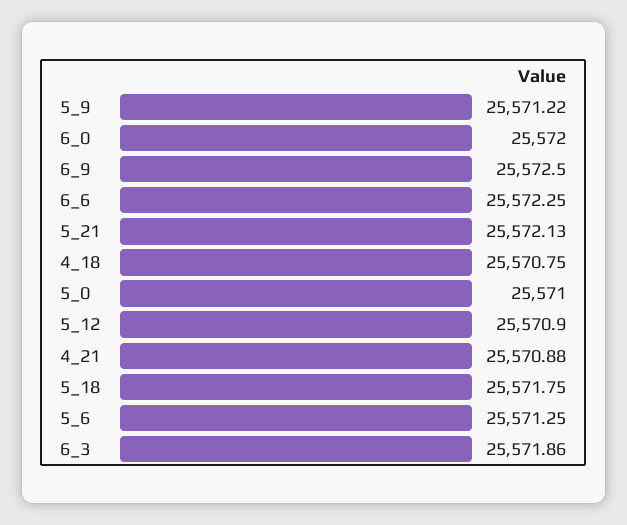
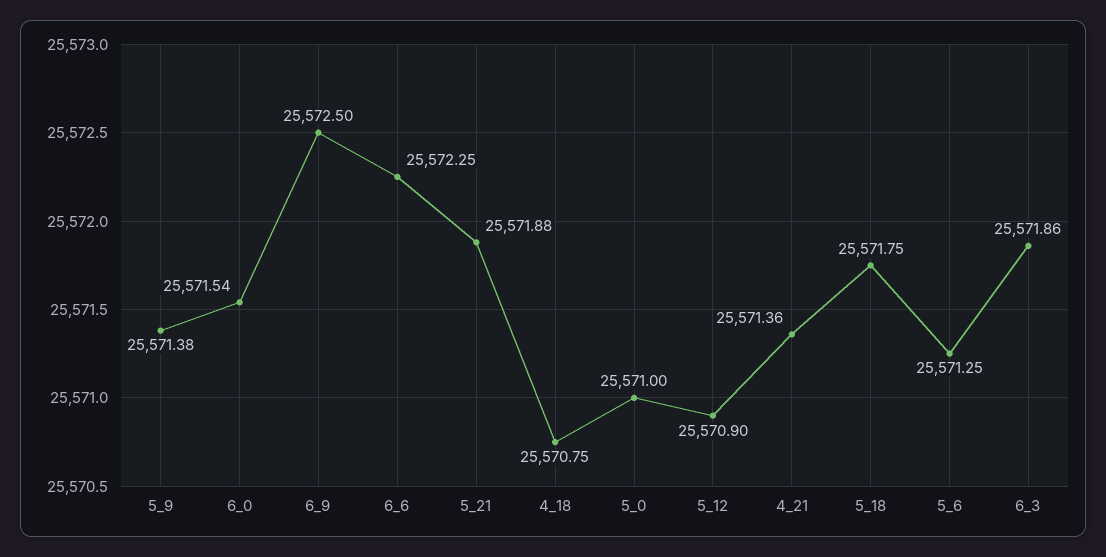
5_9: 25571.22 -> 25571.38
6_0: 25572 -> 25571.54
5_21: 25572.13 -> 25571.88
4_21: 25570.88 -> 25571.36

